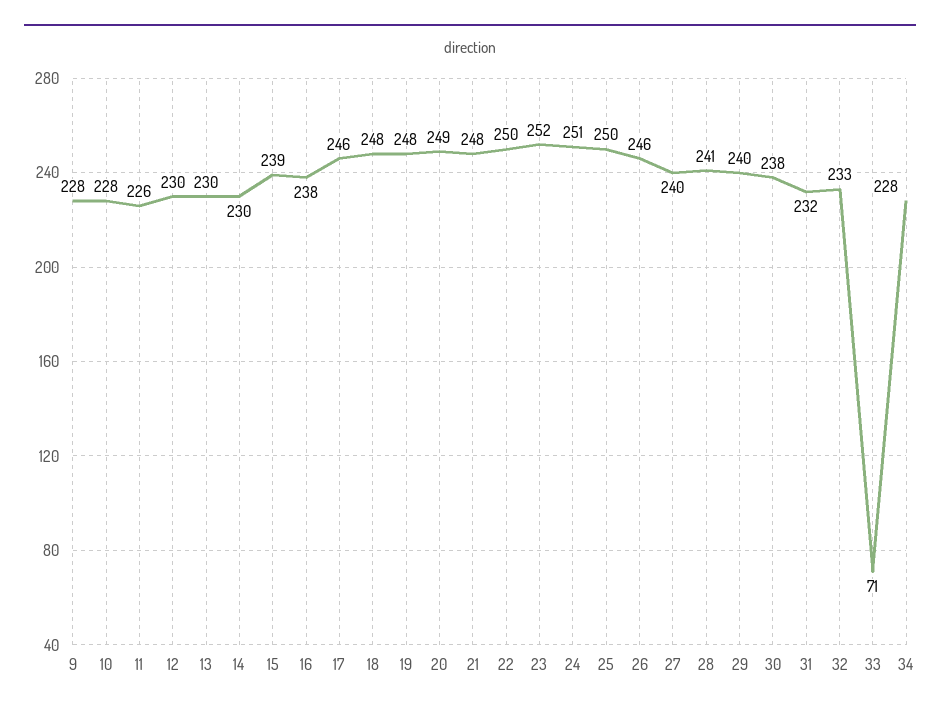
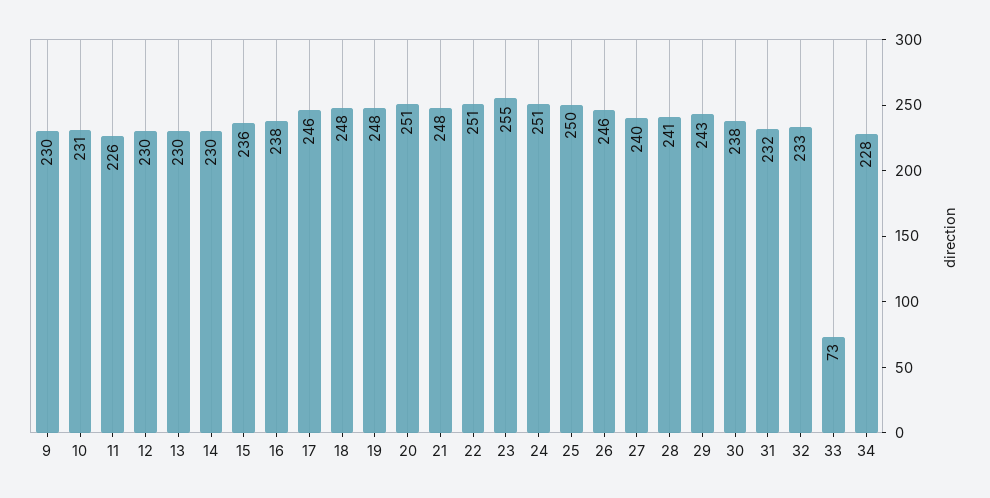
9: 228 -> 230
10: 228 -> 231
15: 239 -> 236
20: 249 -> 251
22: 250 -> 251
23: 252 -> 255
29: 240 -> 243
33: 71 -> 73

